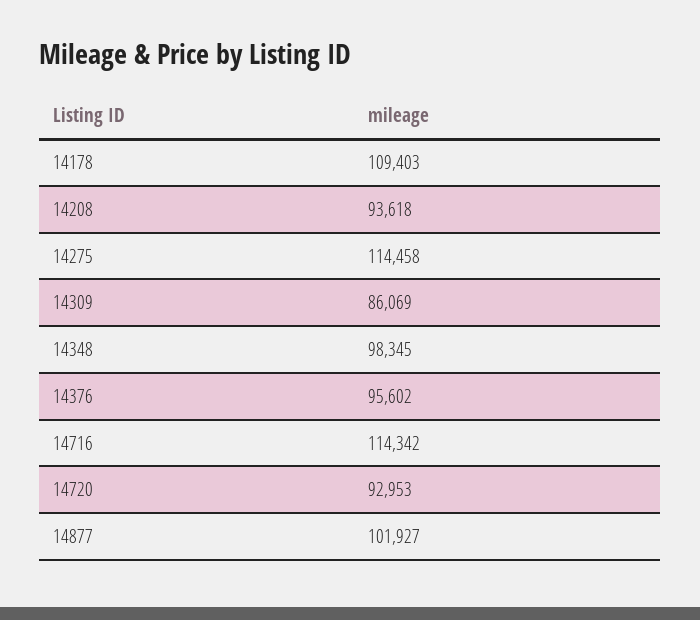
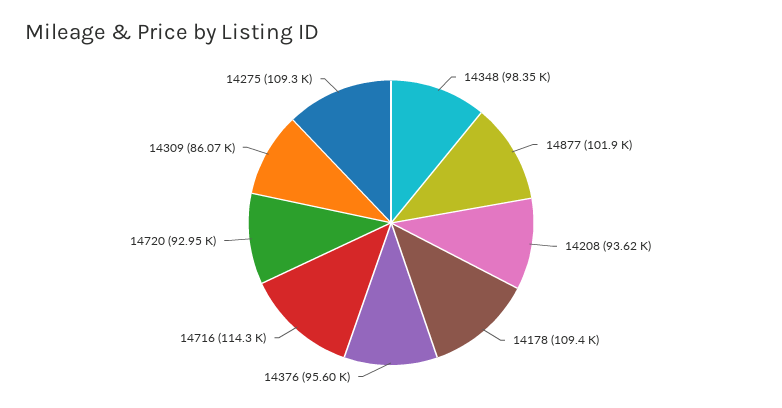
14275: 114458 -> 109300

